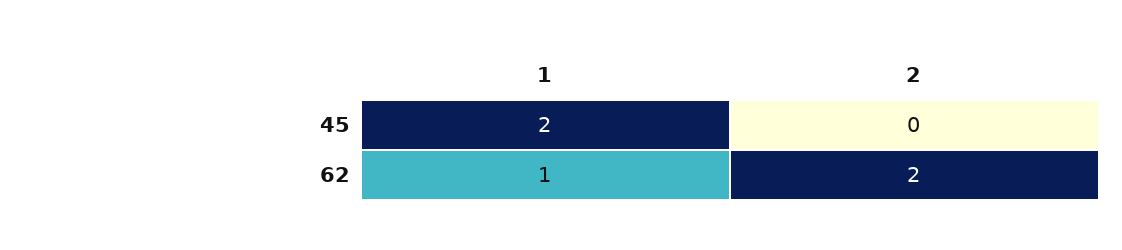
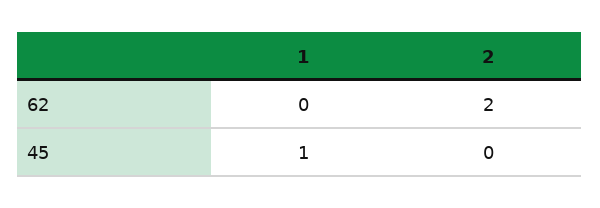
1, 45: 2 -> 1
1, 62: 1 -> 0

